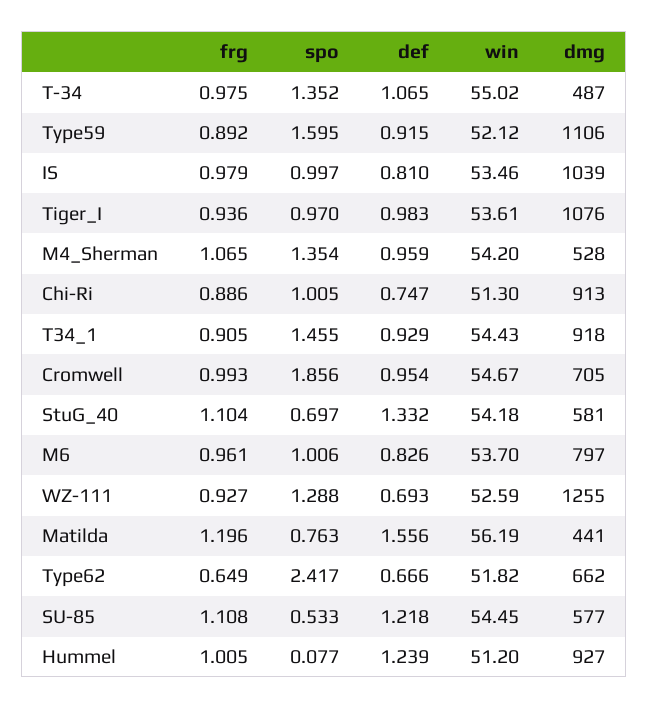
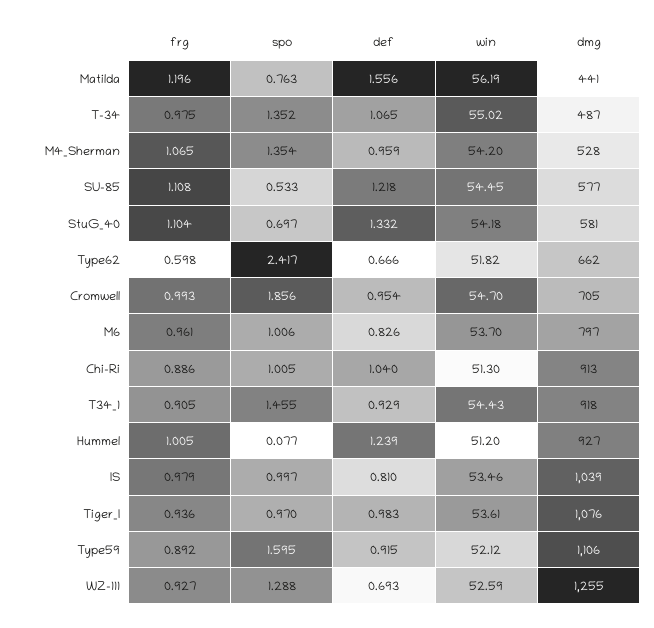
def, Chi-Ri: 0.747 -> 1.04
win, Cromwell: 54.67 -> 54.7
frg, Type62: 0.649 -> 0.598

